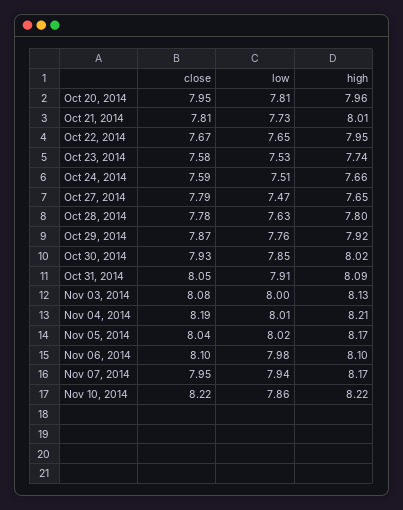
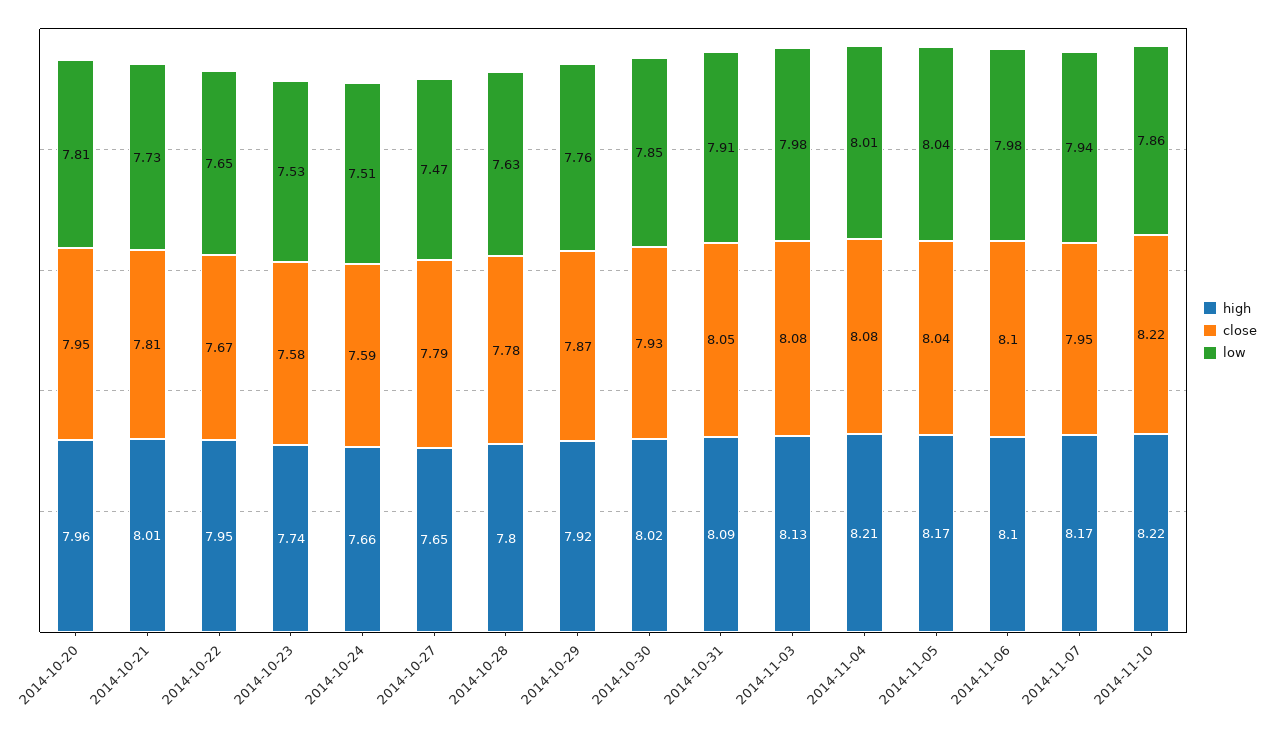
low, Nov 03, 2014: 8 -> 7.98
close, Nov 04, 2014: 8.19 -> 8.08
low, Nov 05, 2014: 8.02 -> 8.04

